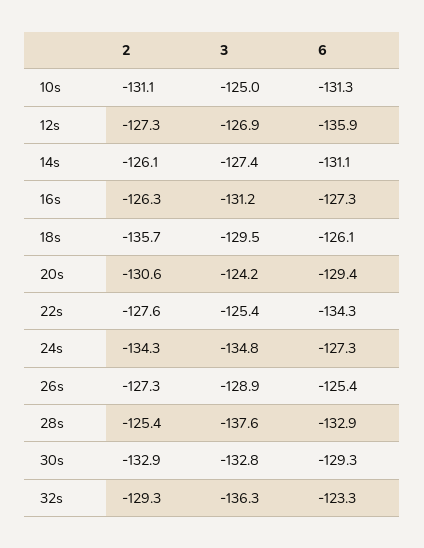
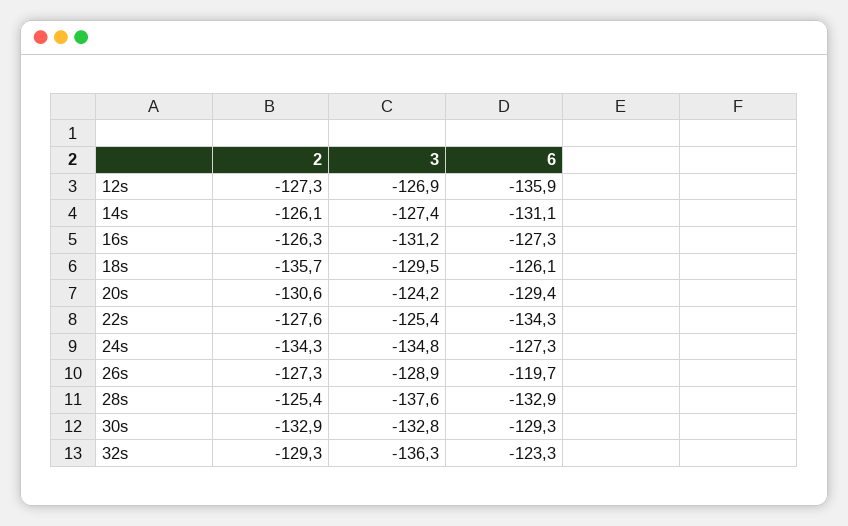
2, 10s: -131.1 -> none
3, 10s: -125 -> none
6, 10s: -131.3 -> none
6, 26s: -125.4 -> -119.7

